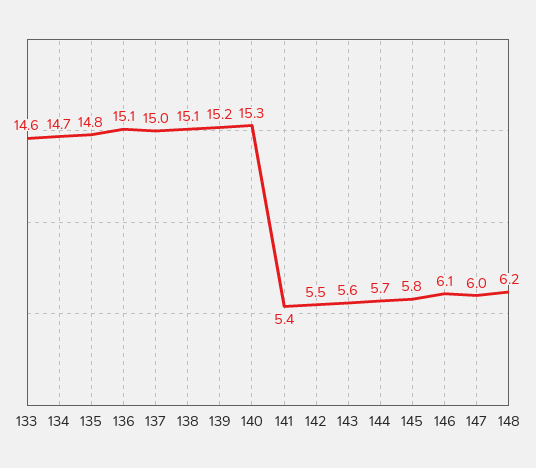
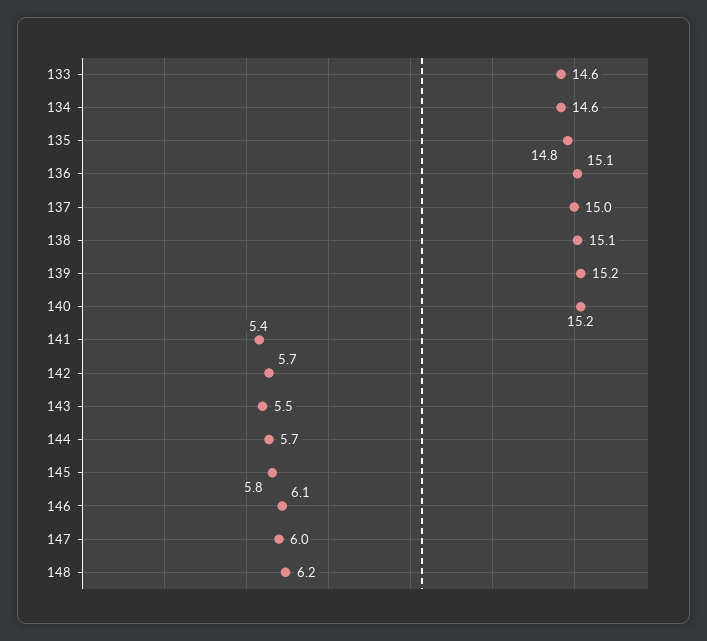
134: 14.7 -> 14.6
140: 15.3 -> 15.2
142: 5.5 -> 5.7
143: 5.6 -> 5.5

